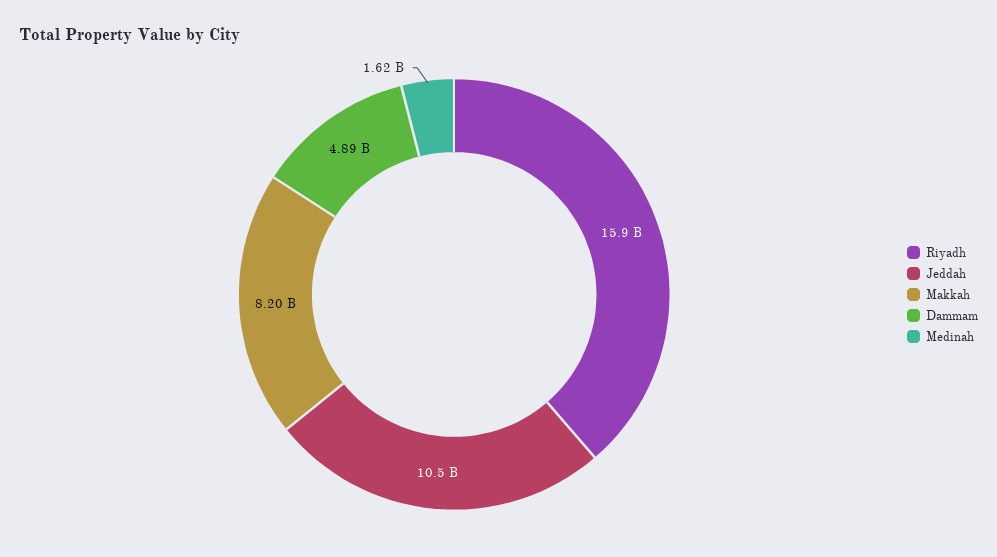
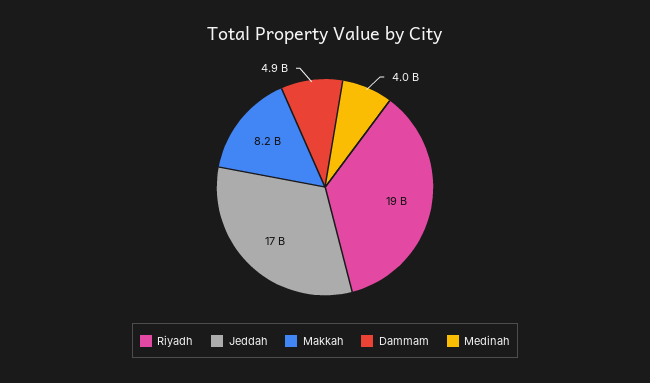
Riyadh: 15900000000 -> 19000000000
Jeddah: 10500000000 -> 17000000000
Medinah: 1620000000 -> 4000000000

